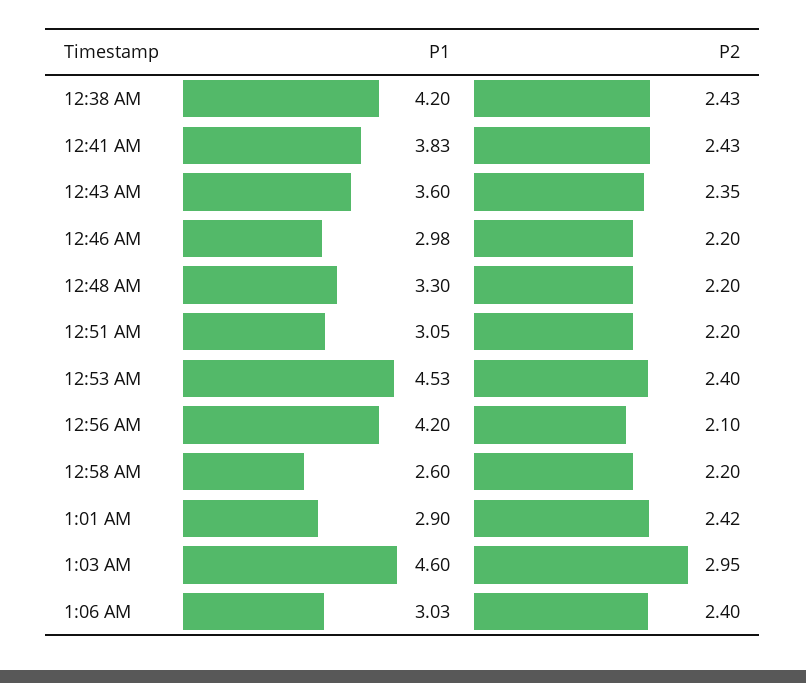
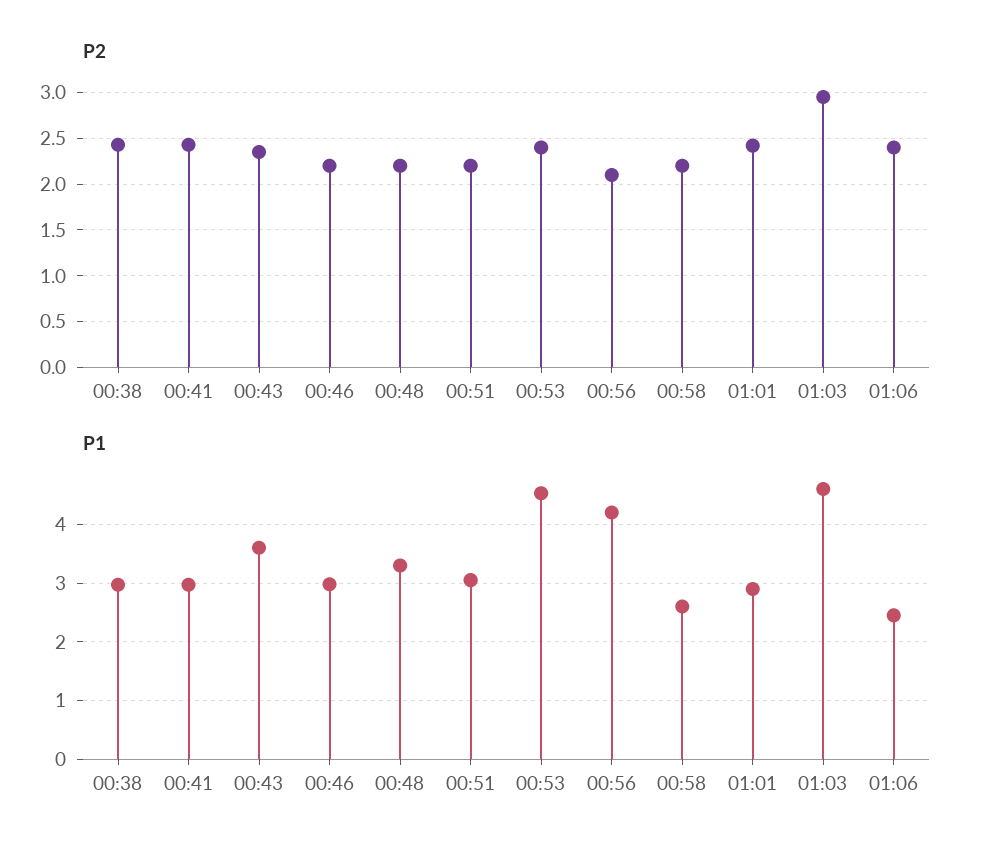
P1, 12:38 AM: 4.2 -> 3
P1, 12:41 AM: 3.83 -> 3
P1, 1:06 AM: 3.03 -> 2.4

